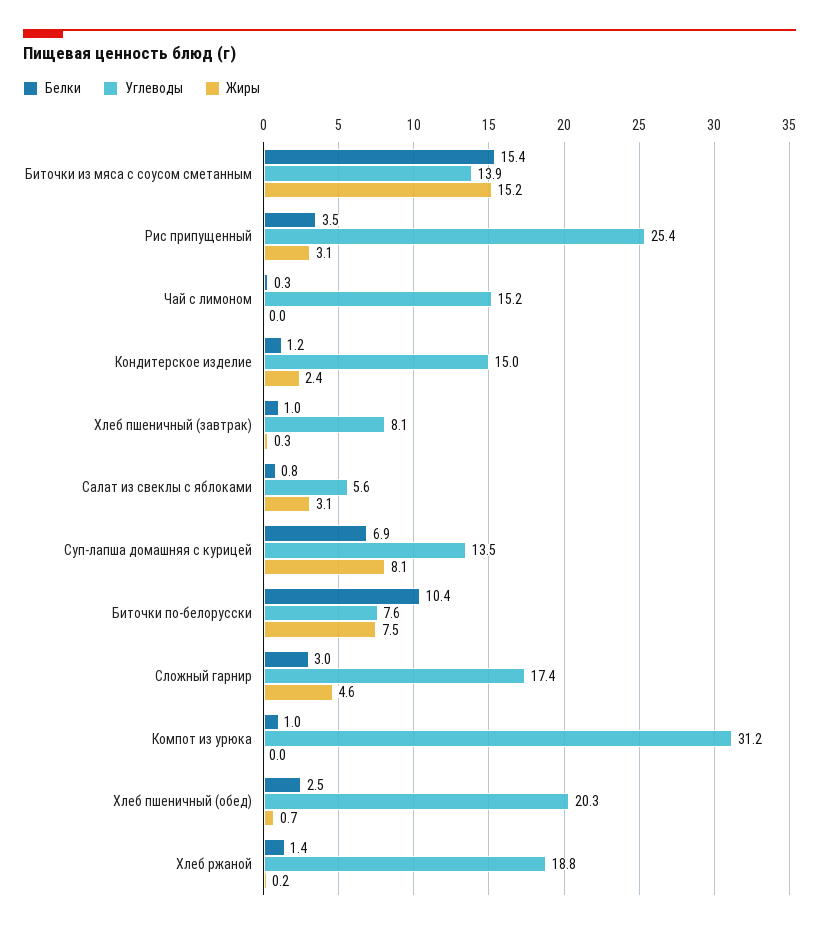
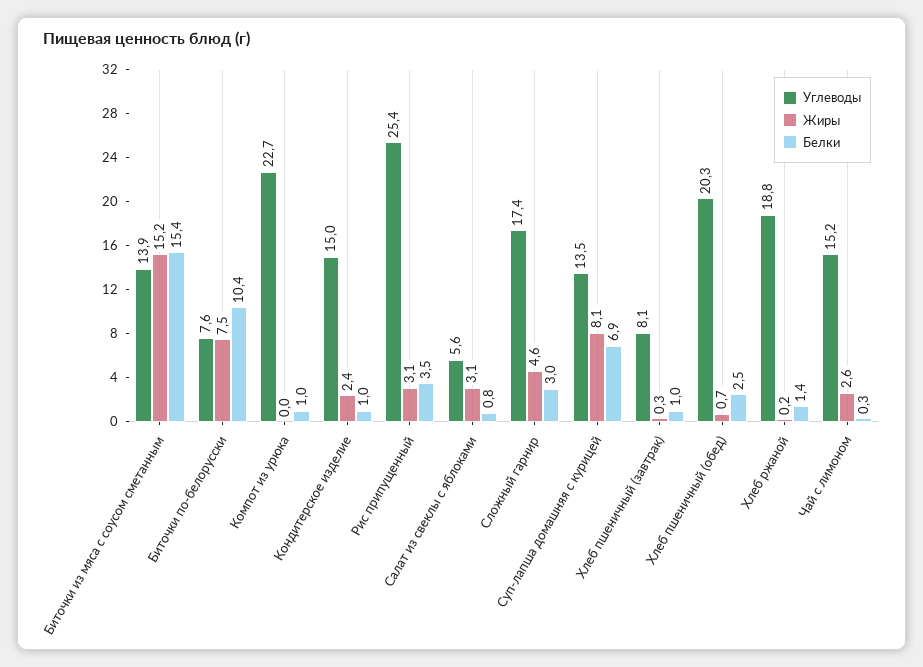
Жиры, Чай с лимоном: 0 -> 2.6
Белки, Кондитерское изделие: 1.2 -> 1
Углеводы, Компот из урюка: 31.2 -> 22.7

